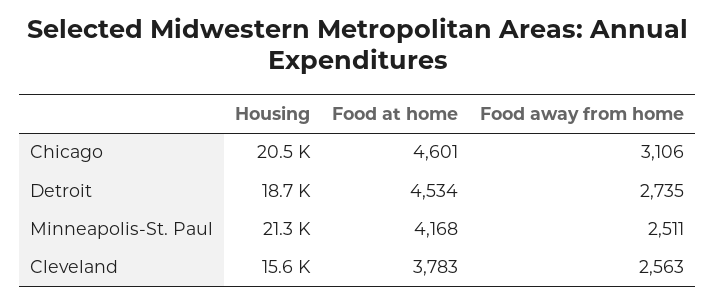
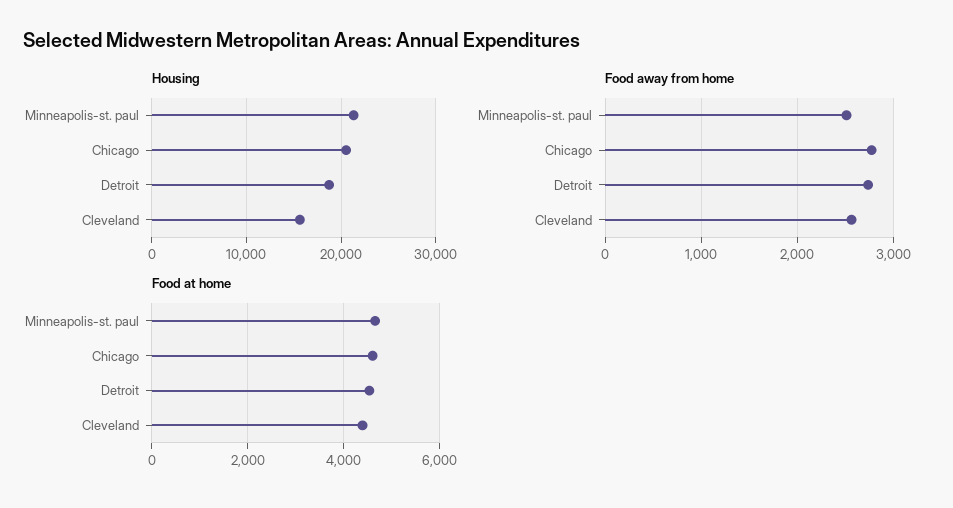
Food away from home, Chicago: 3106 -> 2800
Food at home, Minneapolis-St. Paul: 4168 -> 4600
Food at home, Cleveland: 3783 -> 4400

